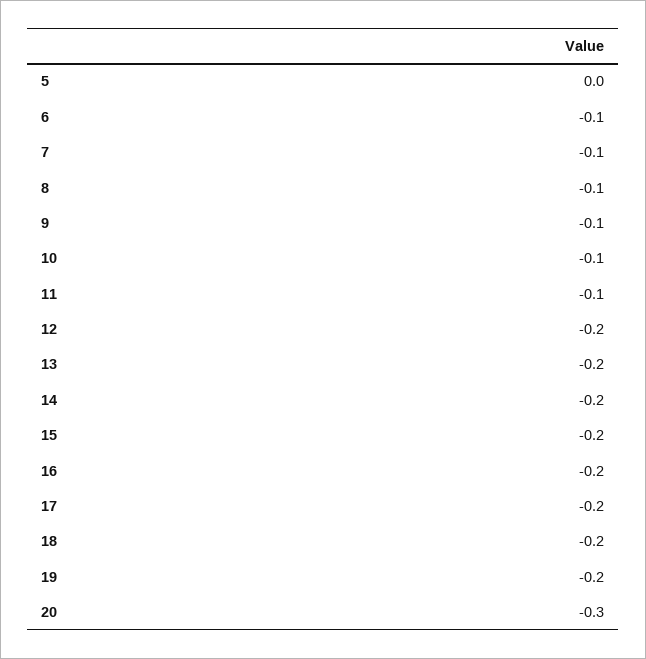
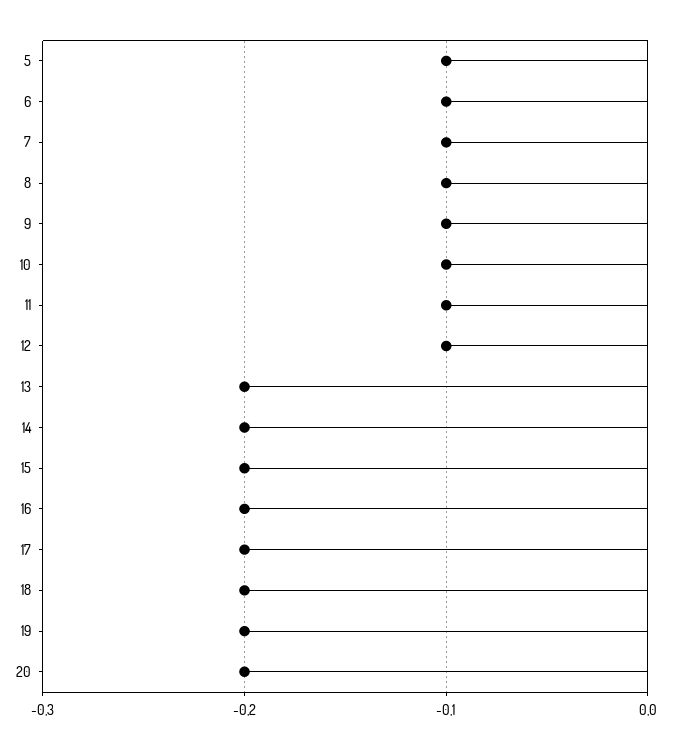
5: 0 -> -0.1
12: -0.2 -> -0.1
20: -0.3 -> -0.2

